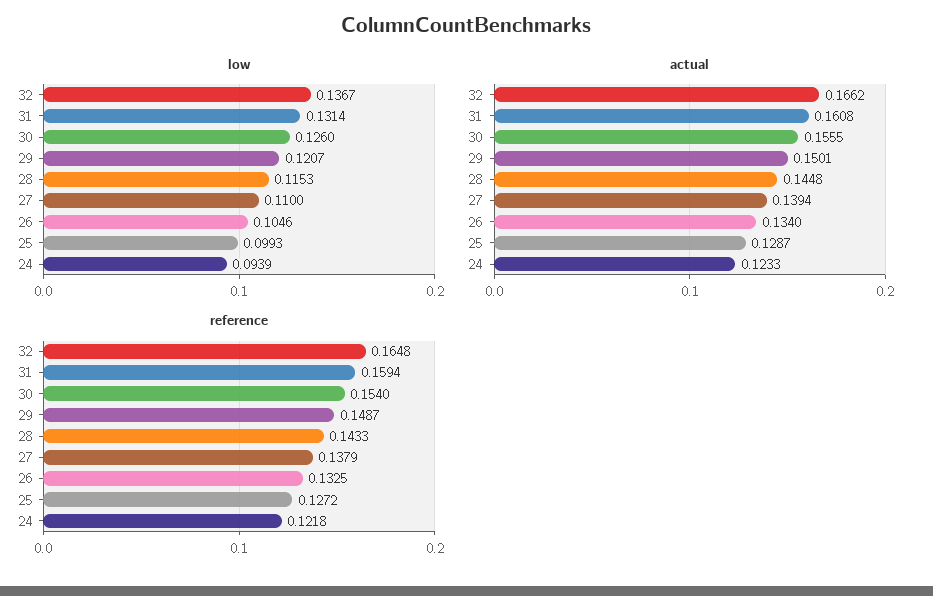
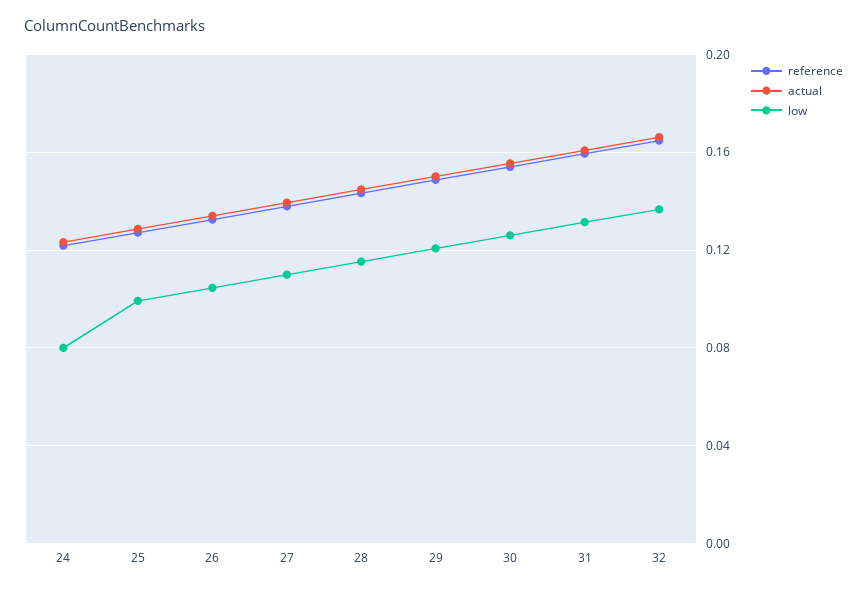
low, 24: 0.0939 -> 0.08

